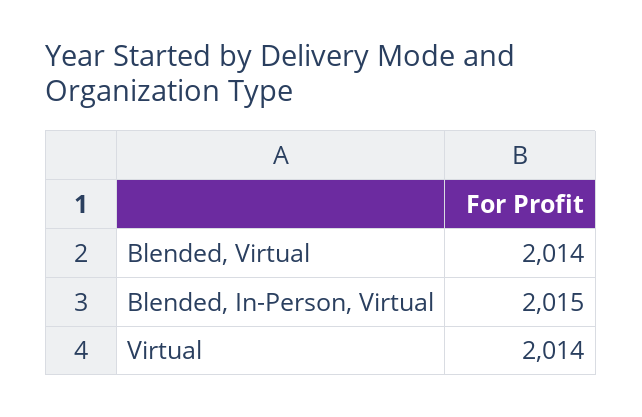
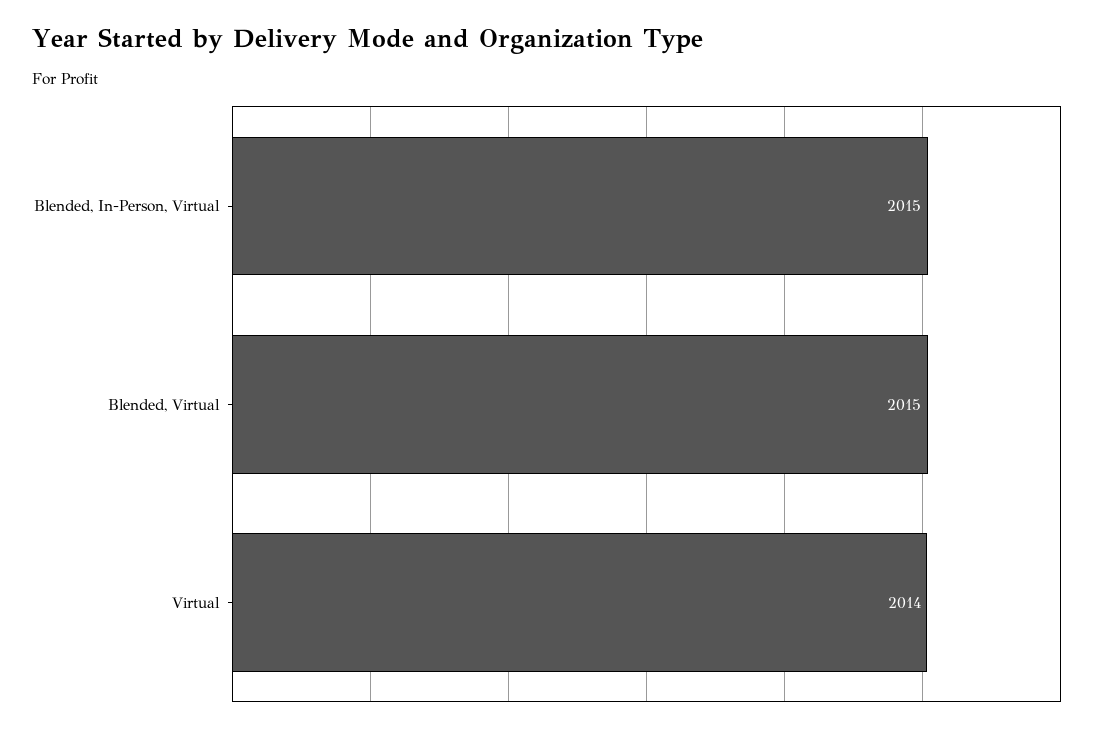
Blended, Virtual: 2014 -> 2015

